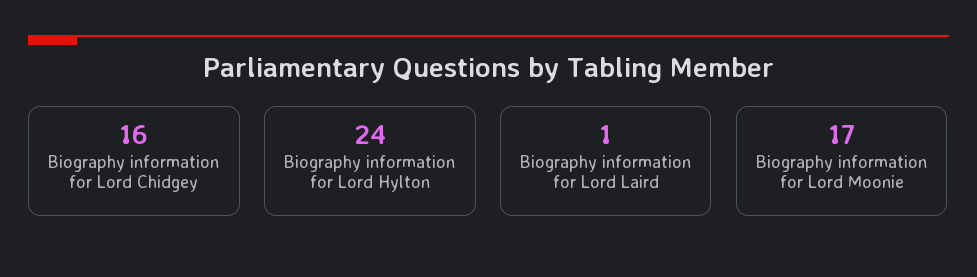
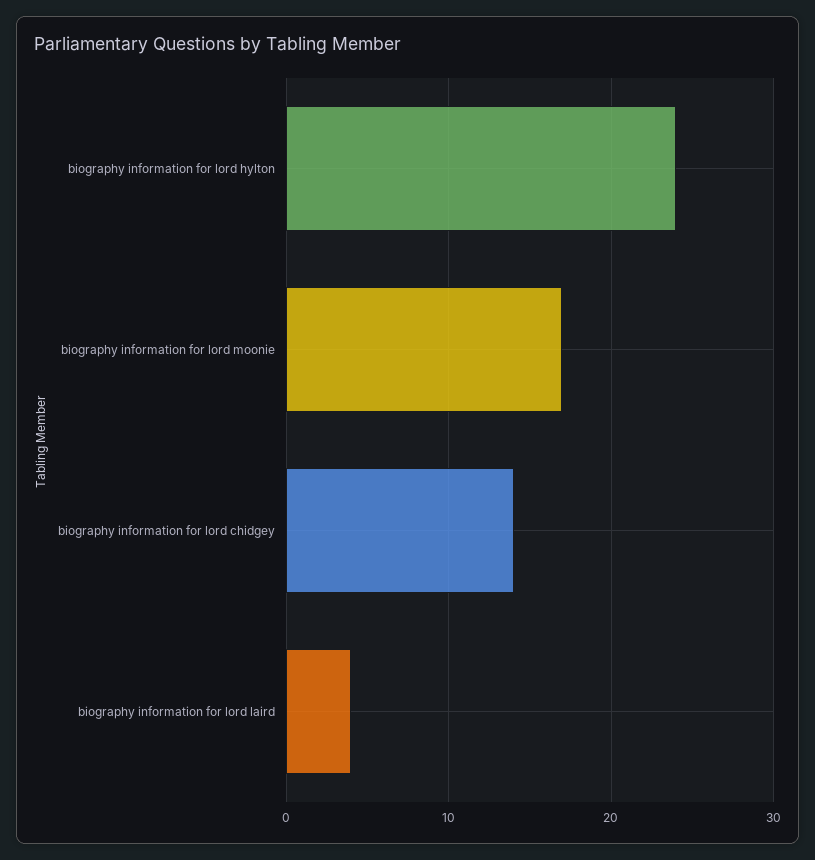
Biography information for Lord Chidgey: 16 -> 14
Biography information for Lord Laird: 1 -> 4

